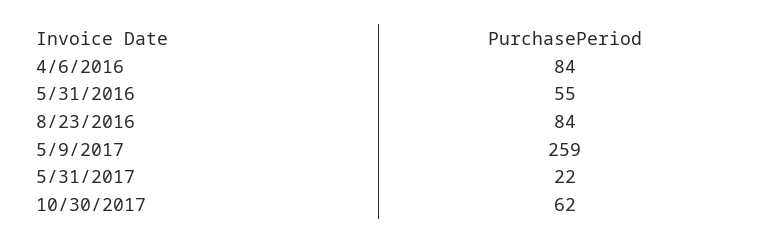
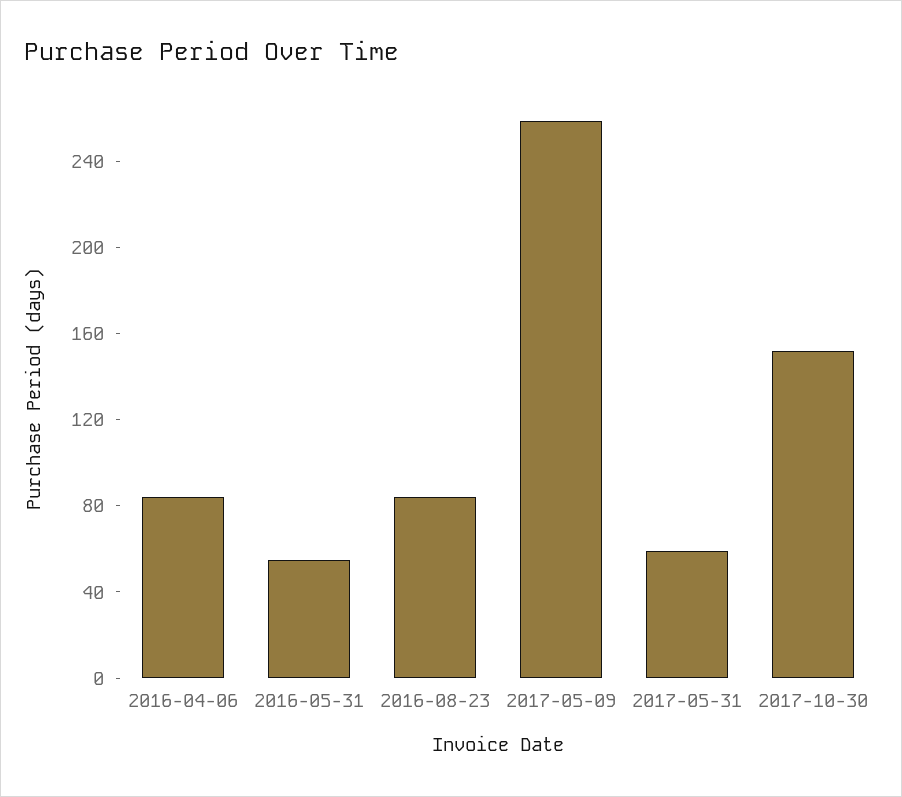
5/31/2017: 22 -> 60
10/30/2017: 62 -> 150

